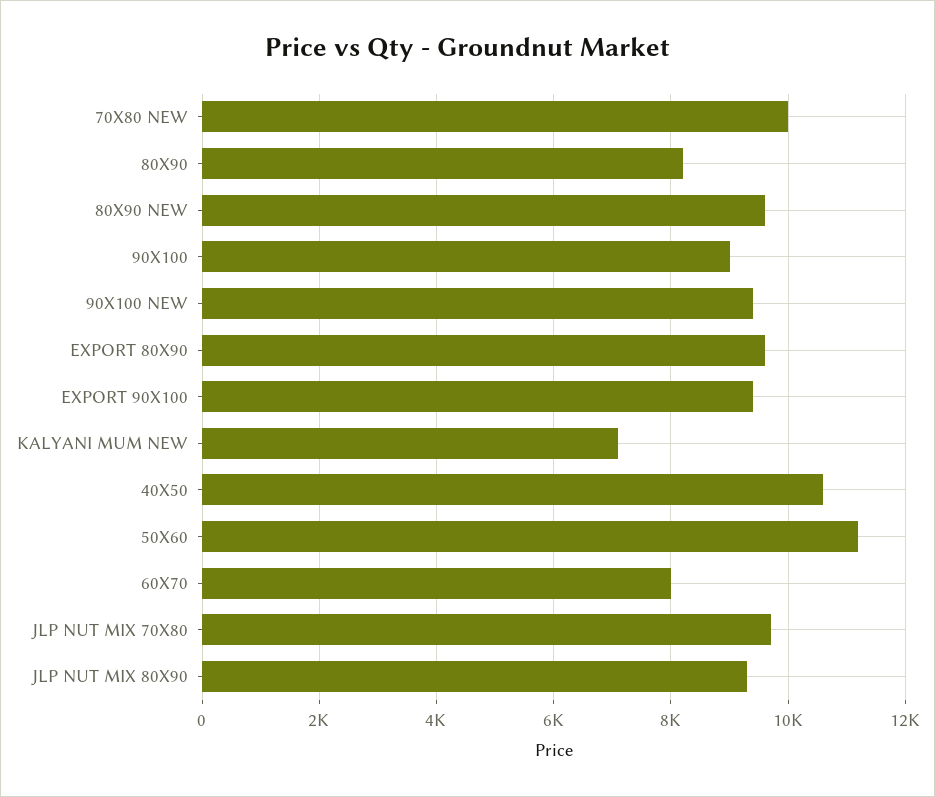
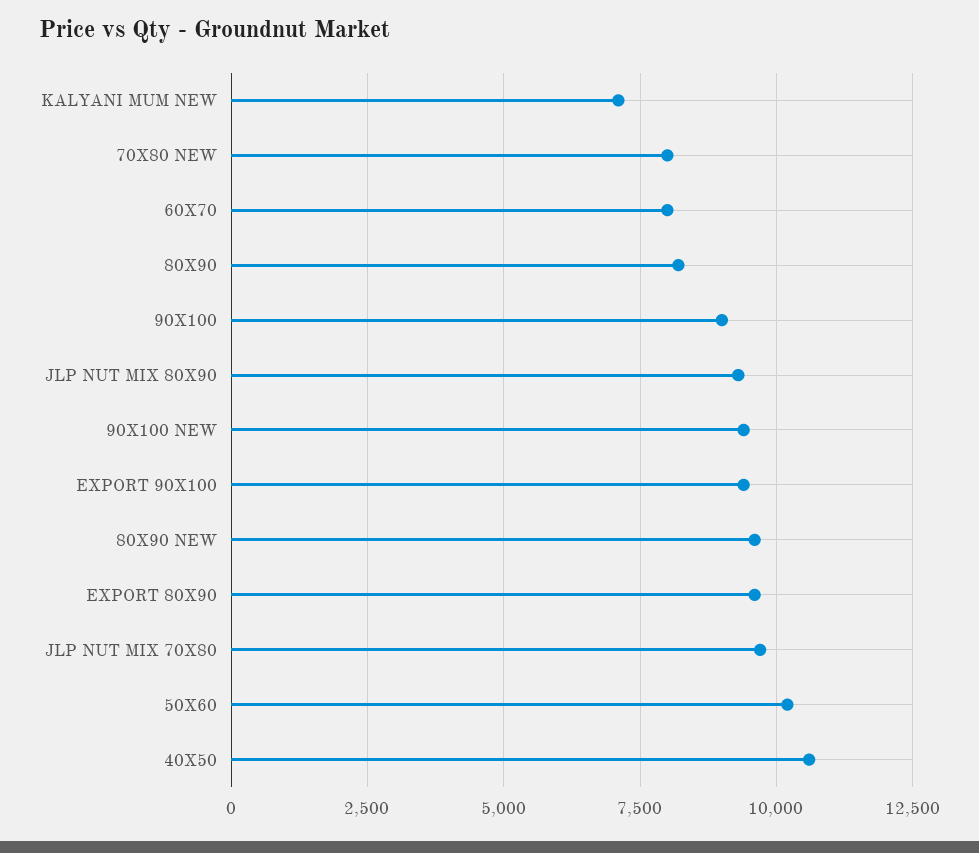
70X80 NEW: 10000 -> 8000
50X60: 11200 -> 10250

